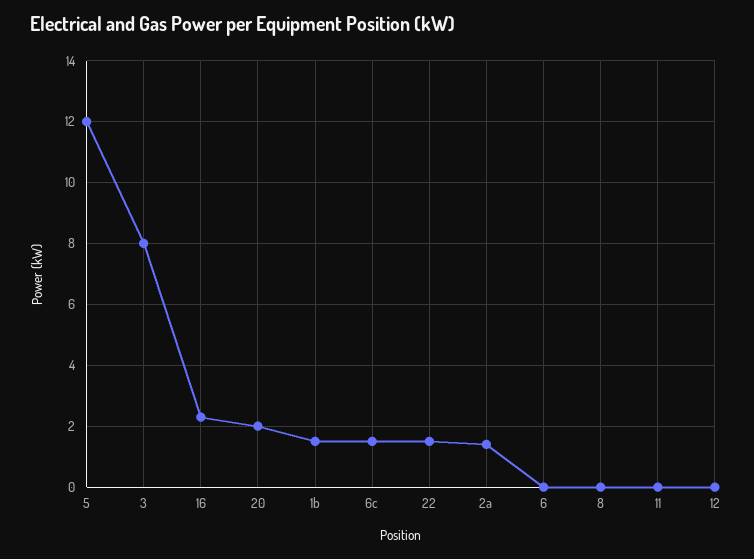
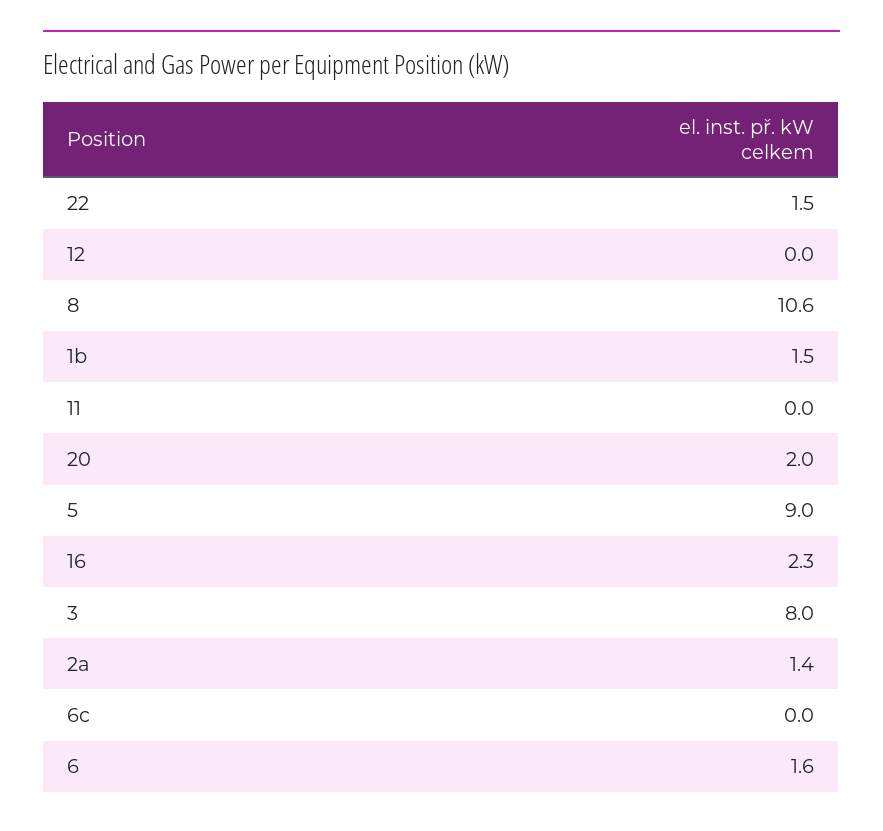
5: 12 -> 9
6c: 1.5 -> 0
6: 0 -> 1.6
8: 0 -> 10.6

